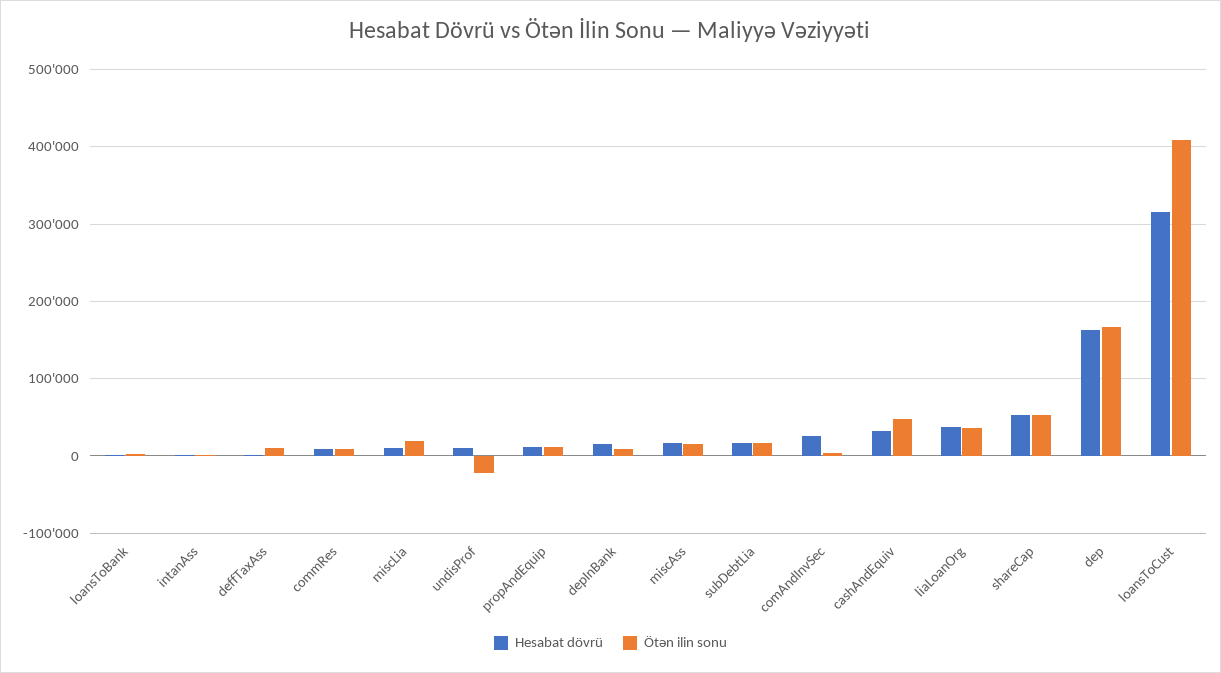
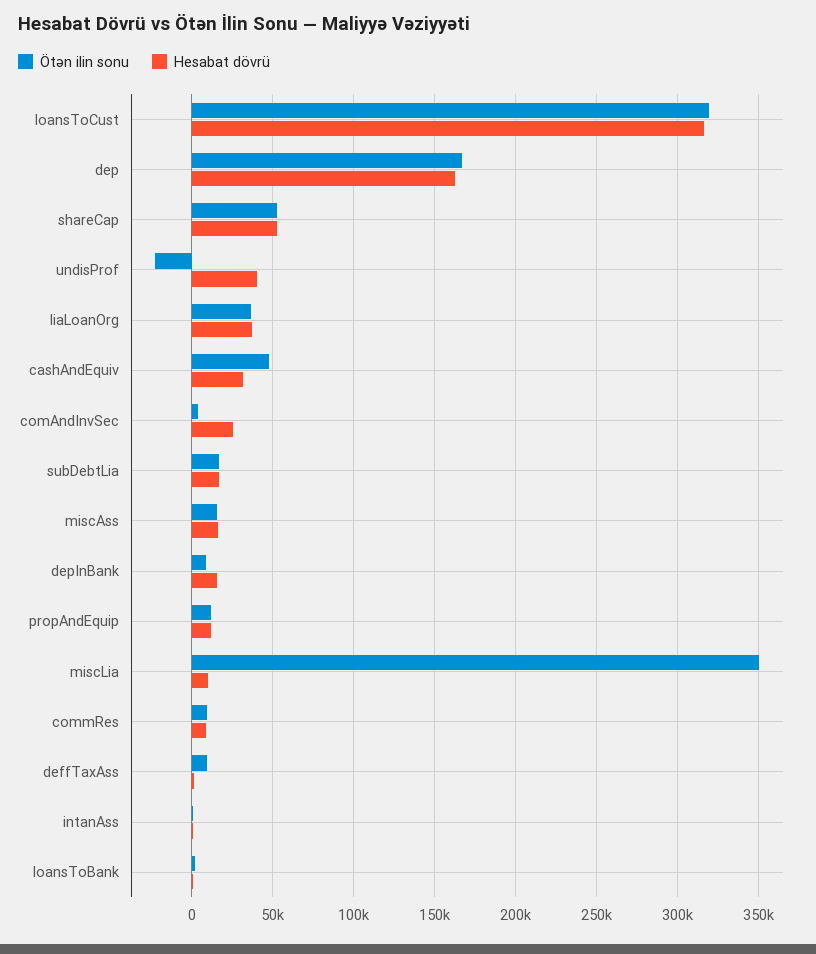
Ötən ilin sonu, miscLia: 20000 -> 350000
Hesabat dövrü, undisProf: 10000 -> 40000
Ötən ilin sonu, loansToCust: 410000 -> 320000

